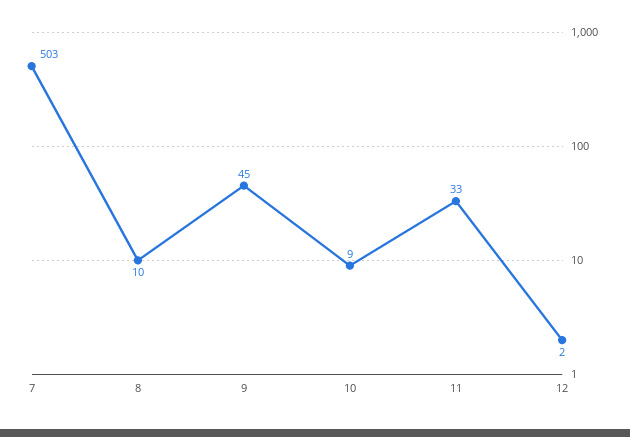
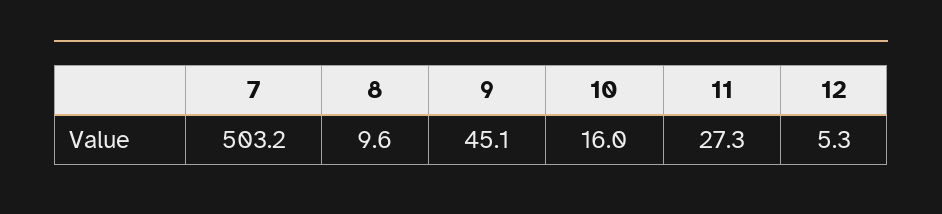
10: 9 -> 16
11: 33 -> 27.3
12: 2 -> 5.3

